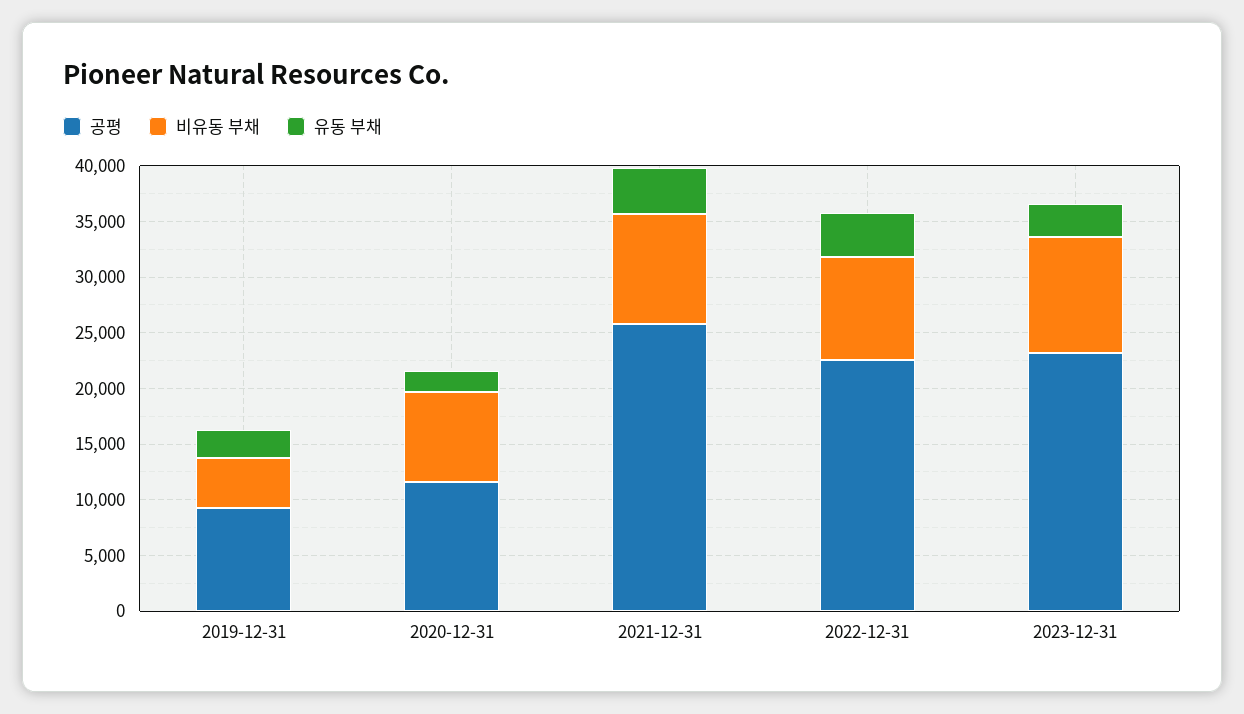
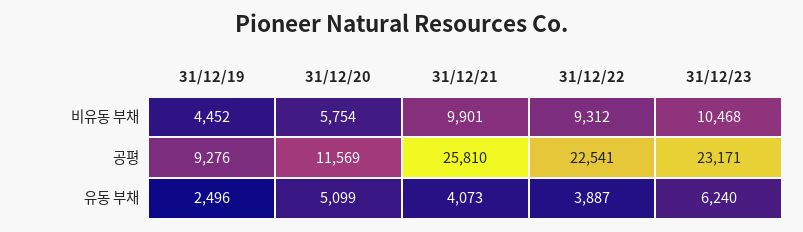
비유동 부채, 2020-12-31: 8000 -> 5754
유동 부채, 2020-12-31: 2000 -> 5099
유동 부채, 2023-12-31: 3000 -> 6240

